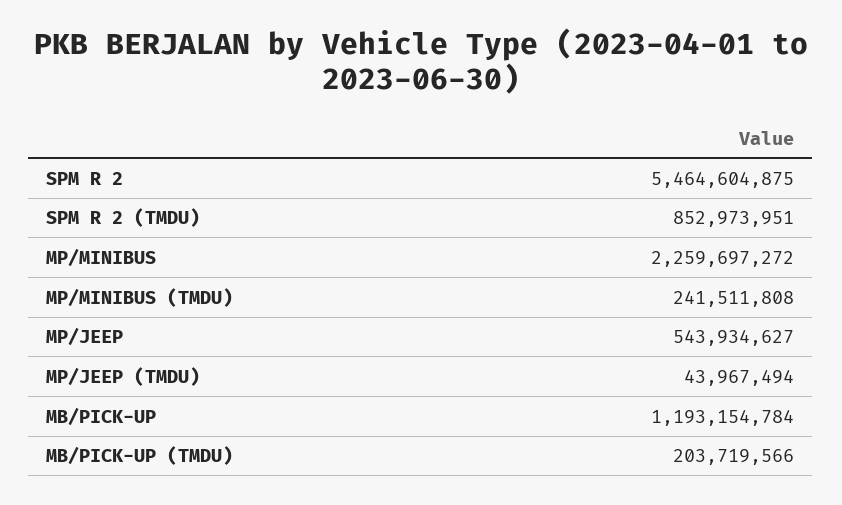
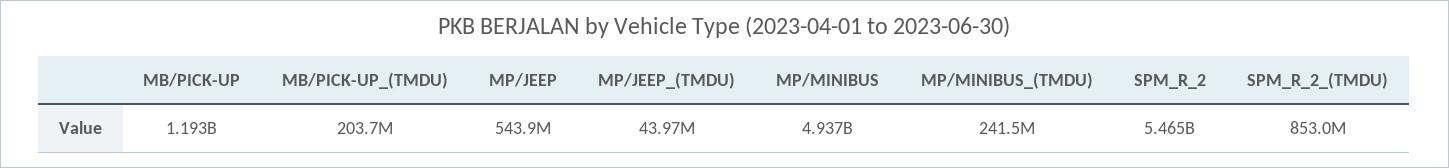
MP/MINIBUS: 2259697272 -> 4937000000

